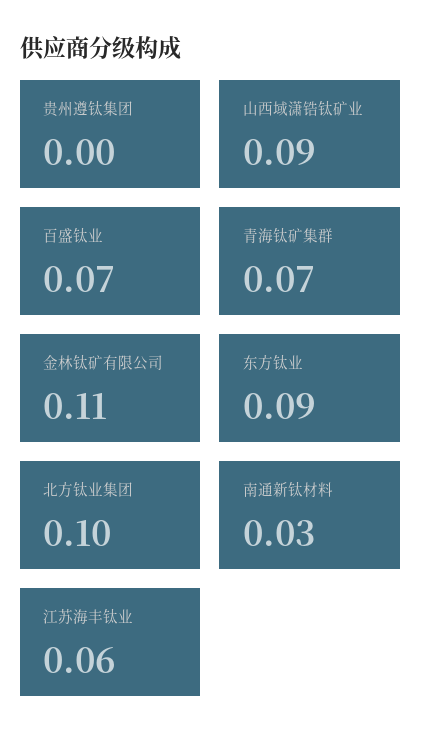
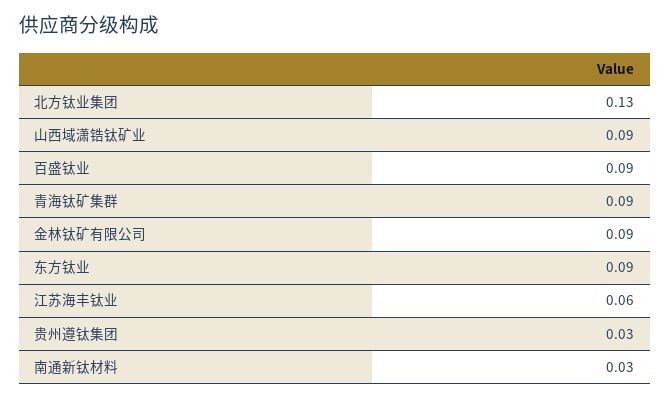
贵州遵钛集团: 0 -> 0.03
百盛钛业: 0.07 -> 0.09
青海钛矿集群: 0.07 -> 0.09
金林钛矿有限公司: 0.11 -> 0.09
北方钛业集团: 0.1 -> 0.13

